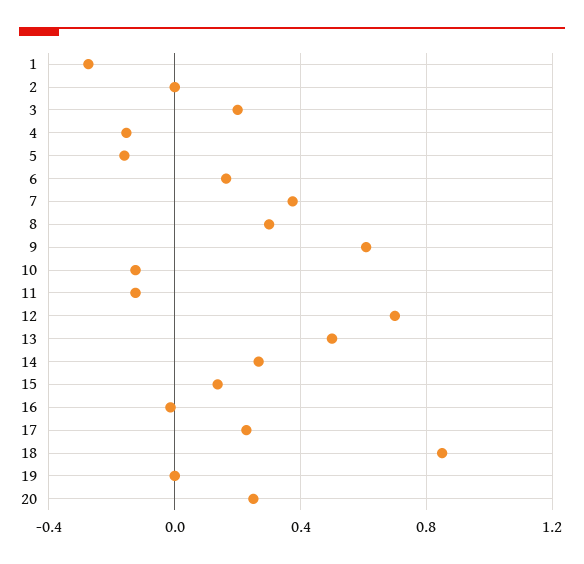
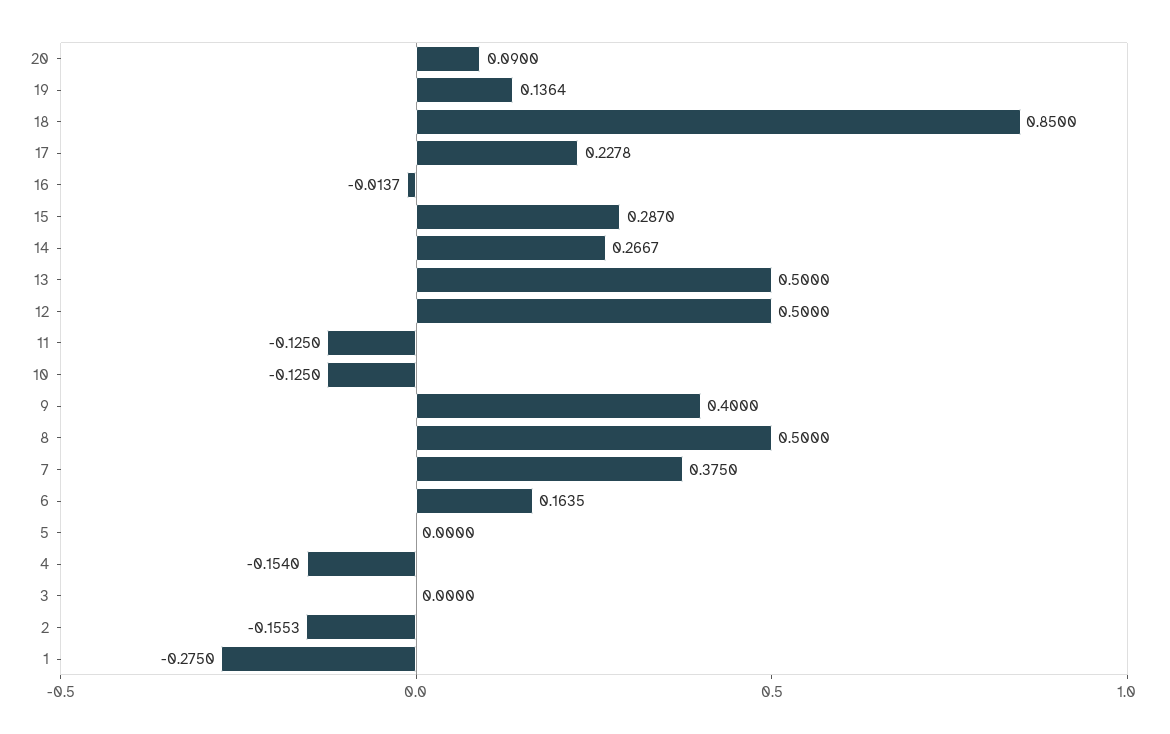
2: 0 -> -0.1553
3: 0.2 -> 0
5: -0.15 -> 0
8: 0.3 -> 0.5
9: 0.6 -> 0.4
12: 0.7 -> 0.5
15: 0.15 -> 0.287
19: 0 -> 0.1364
20: 0.25 -> 0.09

